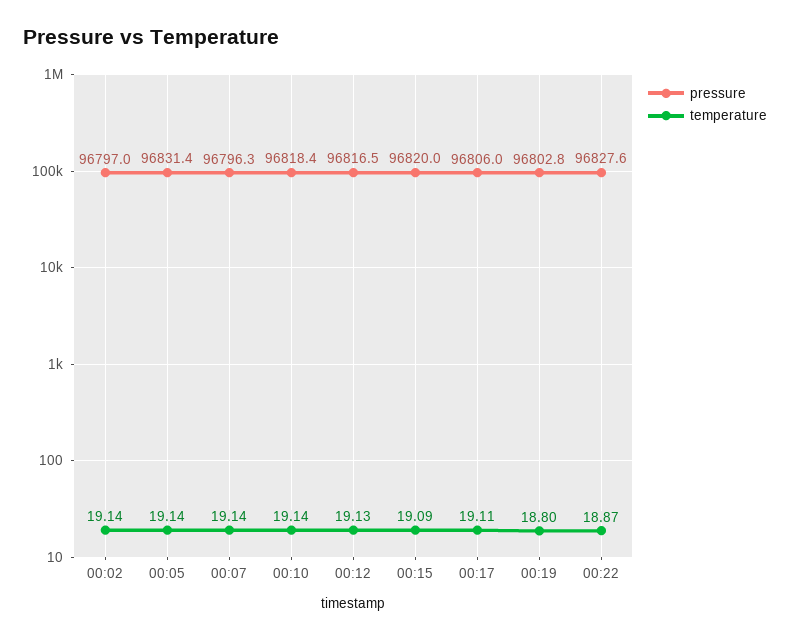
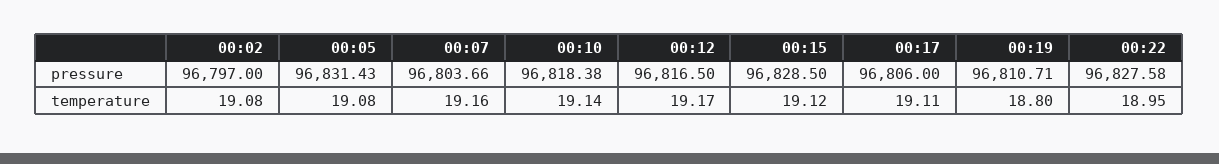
temperature, 00:02: 19.14 -> 19.08
temperature, 00:05: 19.14 -> 19.08
pressure, 00:07: 96796.3 -> 96803.66
temperature, 00:07: 19.14 -> 19.16
temperature, 00:12: 19.13 -> 19.17
pressure, 00:15: 96820 -> 96828.5
temperature, 00:15: 19.09 -> 19.12
pressure, 00:19: 96802.8 -> 96810.71
temperature, 00:22: 18.87 -> 18.95

